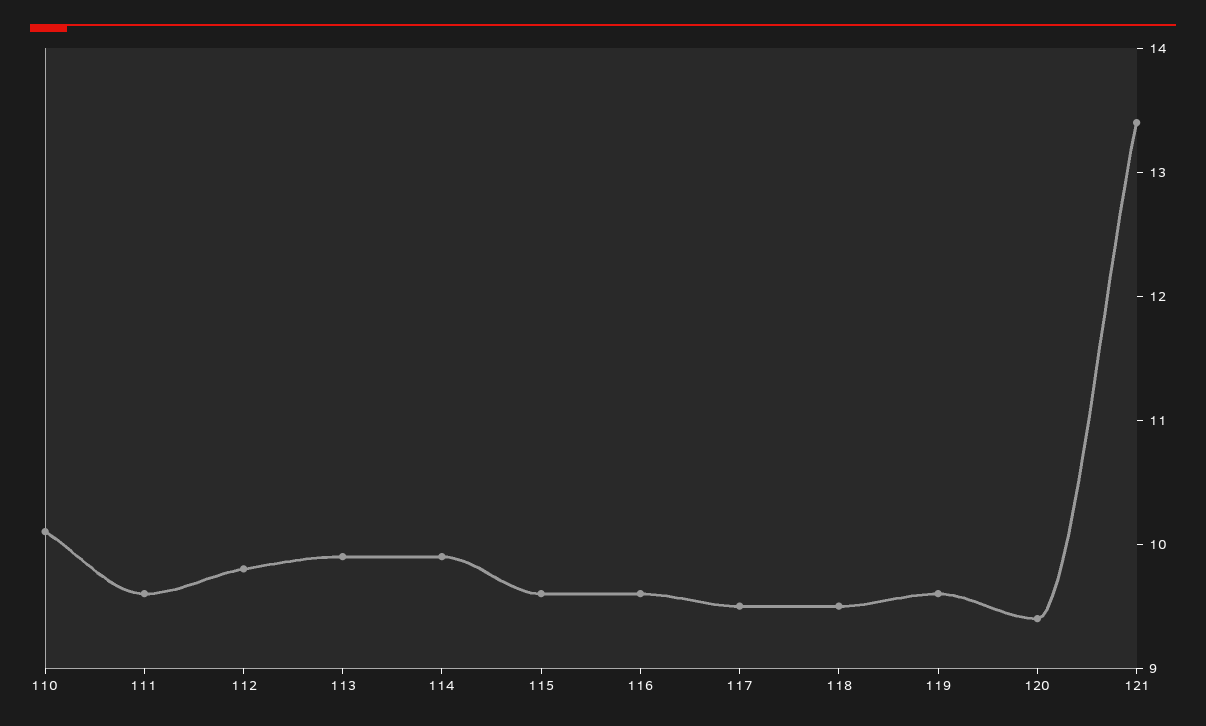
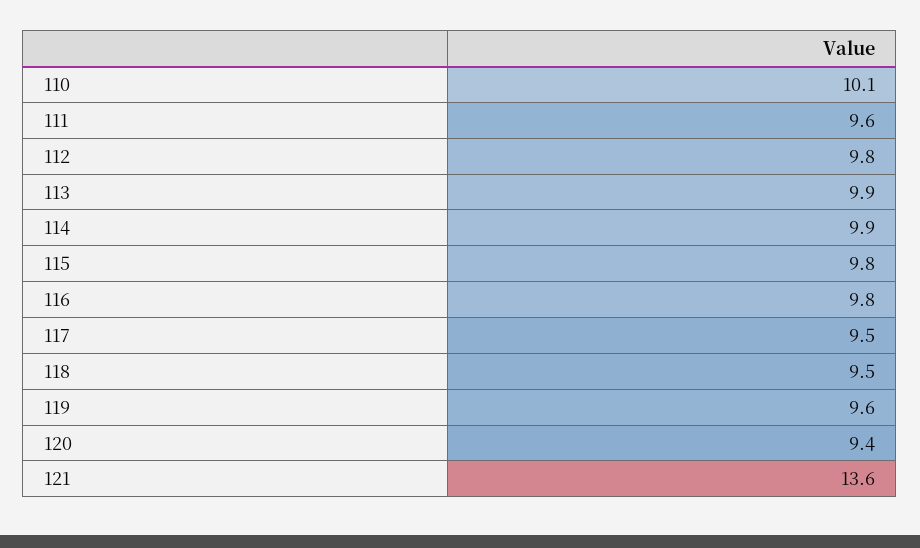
115: 9.6 -> 9.8
116: 9.6 -> 9.8
121: 13.4 -> 13.6

